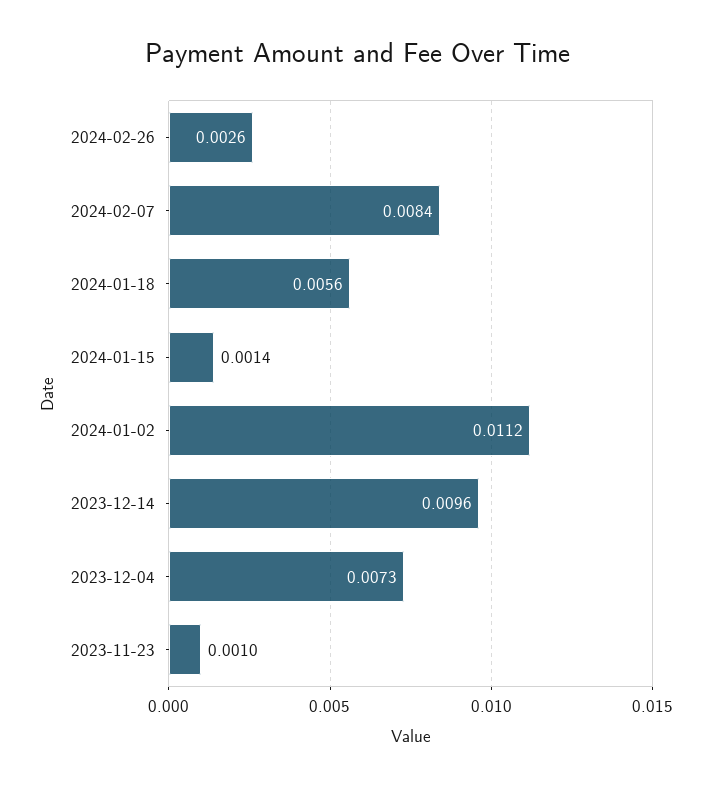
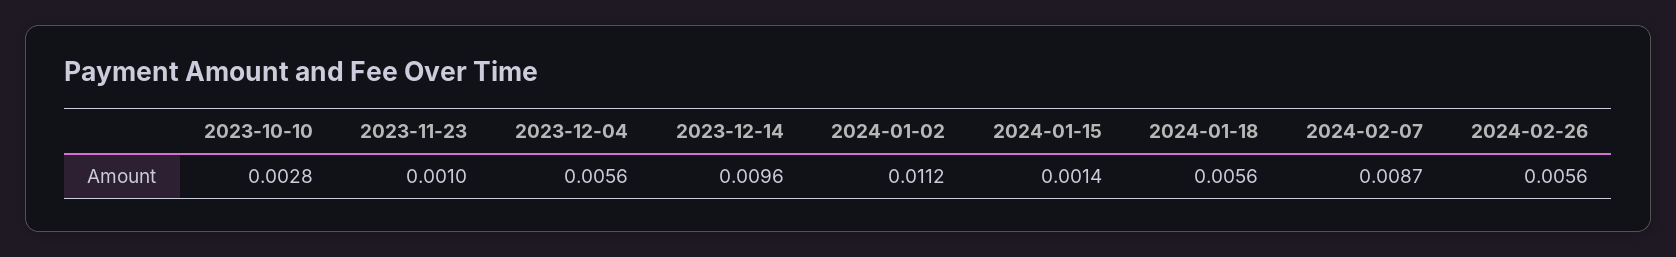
2024-02-26: 0.0026 -> 0.0056
2024-02-07: 0.0084 -> 0.0087
2023-12-04: 0.0073 -> 0.0056
2023-10-10: none -> 0.0028

